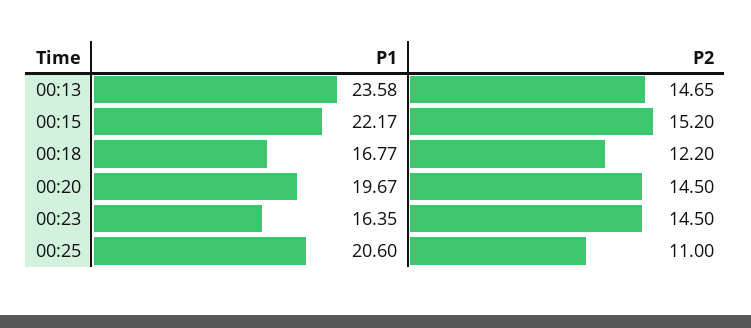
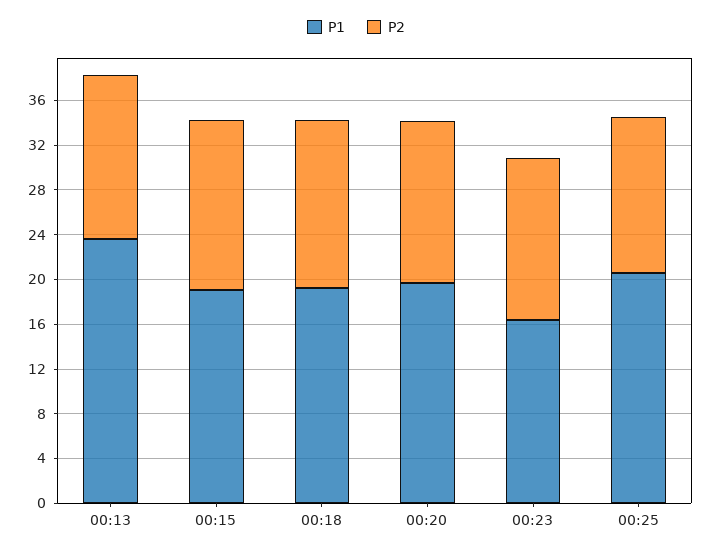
P1, 00:15: 22.17 -> 19
P1, 00:18: 16.77 -> 19
P2, 00:18: 12.2 -> 15
P2, 00:25: 11 -> 14

